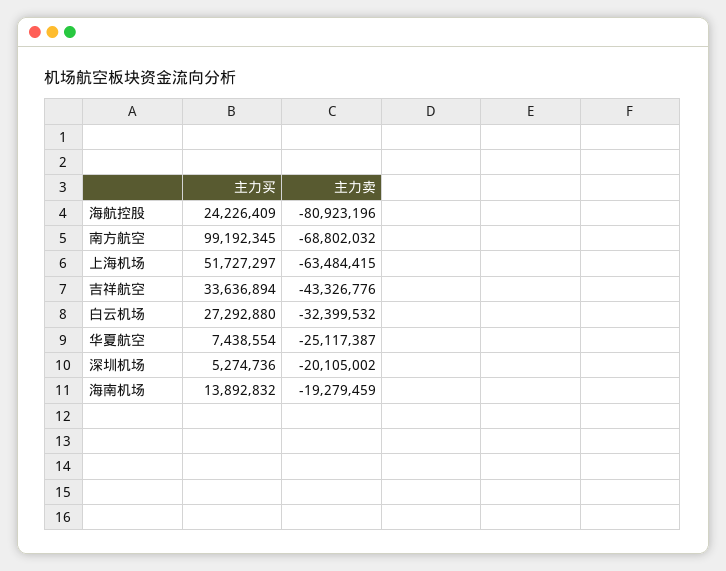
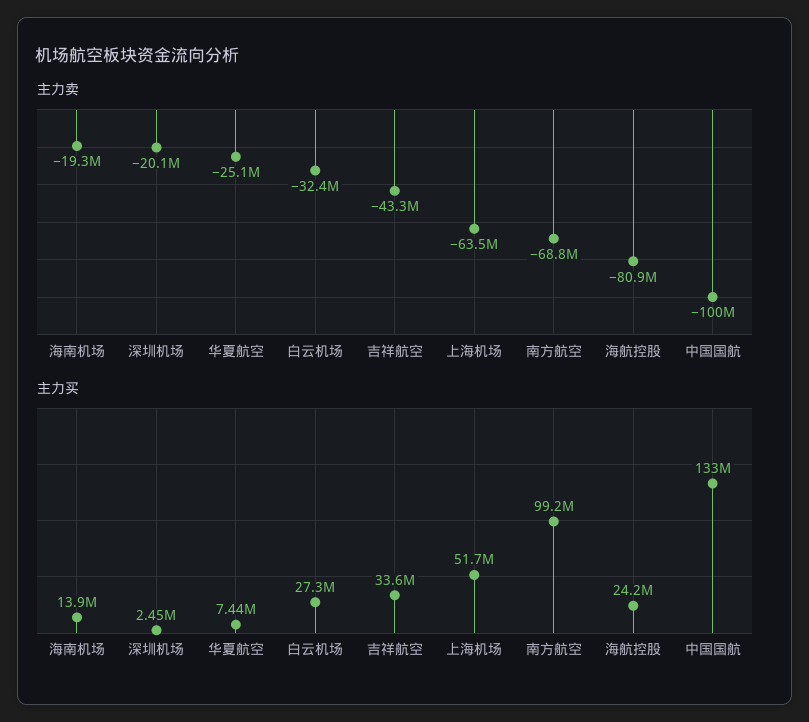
主力买, 深圳机场: 5274736 -> 2450000
主力卖, 中国国航: none -> -100000000
主力买, 中国国航: none -> 133000000

